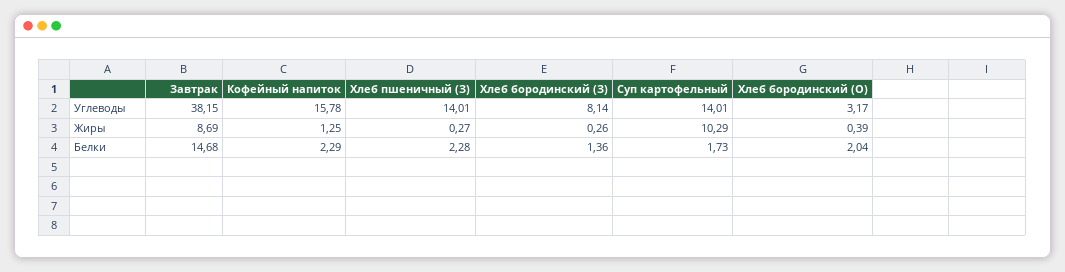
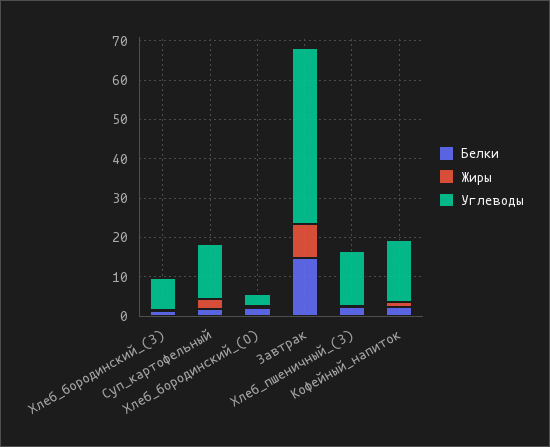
Углеводы, Завтрак: 38.15 -> 45
Жиры, Суп картофельный: 10.29 -> 2.5

